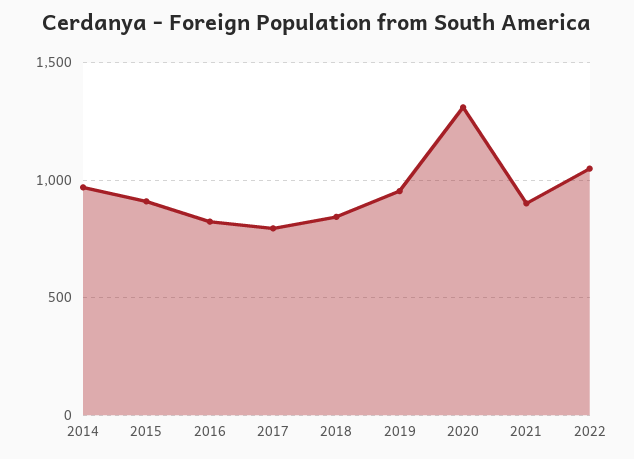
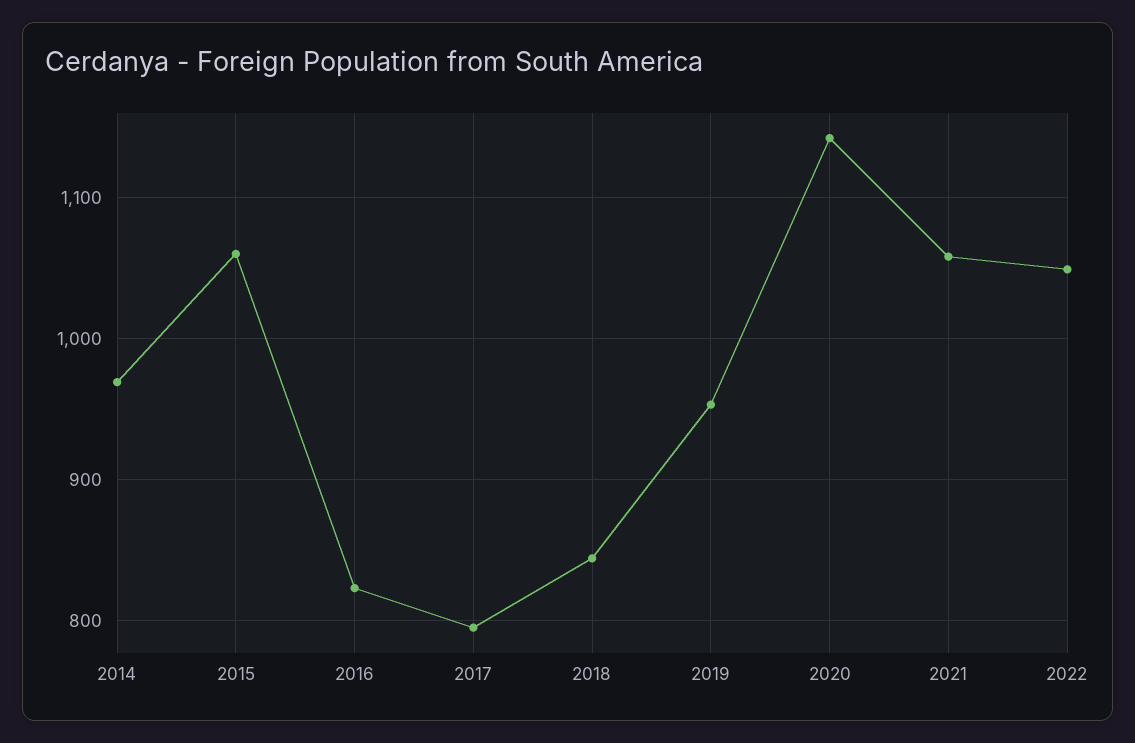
2015: 900 -> 1060
2020: 1300 -> 1140
2021: 900 -> 1060

